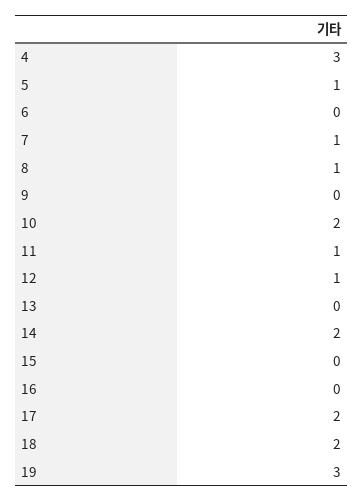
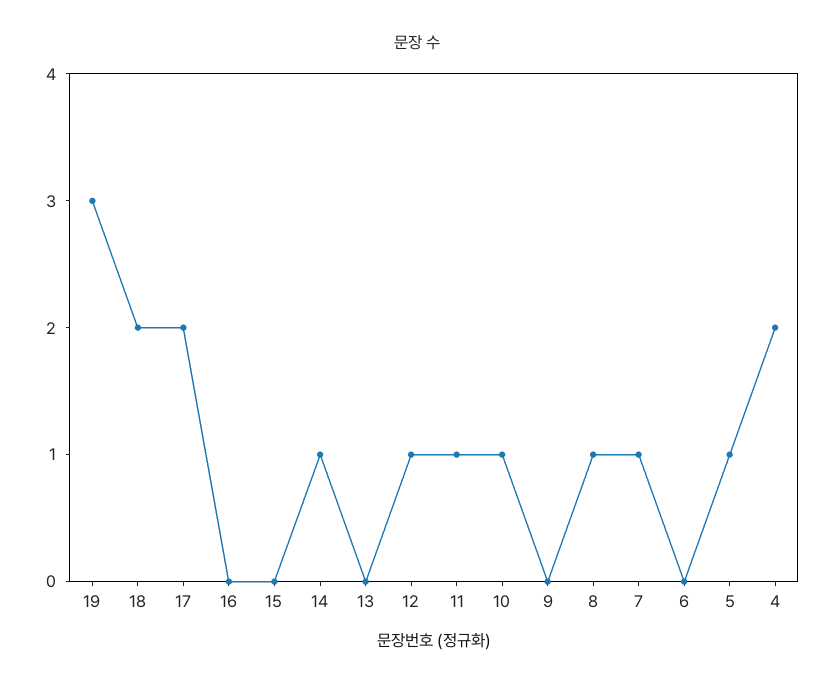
4: 3 -> 2
10: 2 -> 1
14: 2 -> 1

